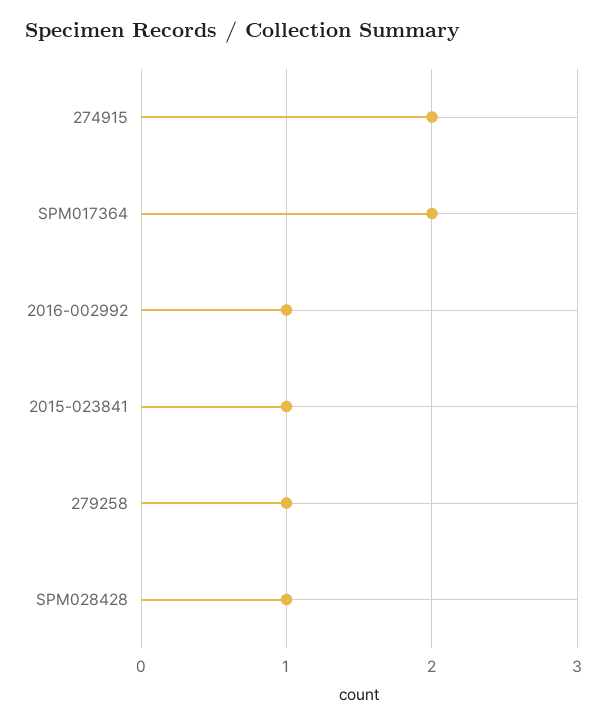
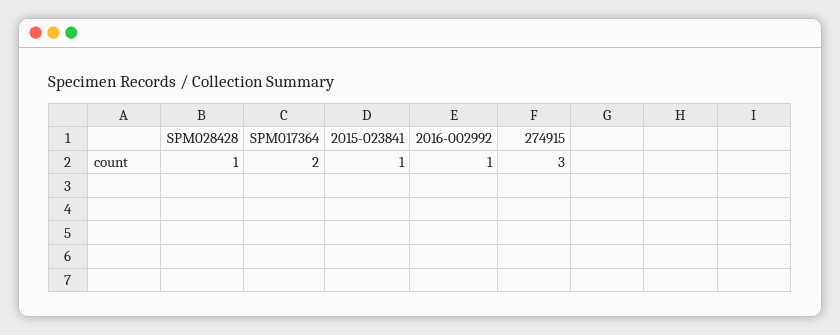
274915: 2 -> 3
279258: 1 -> none

